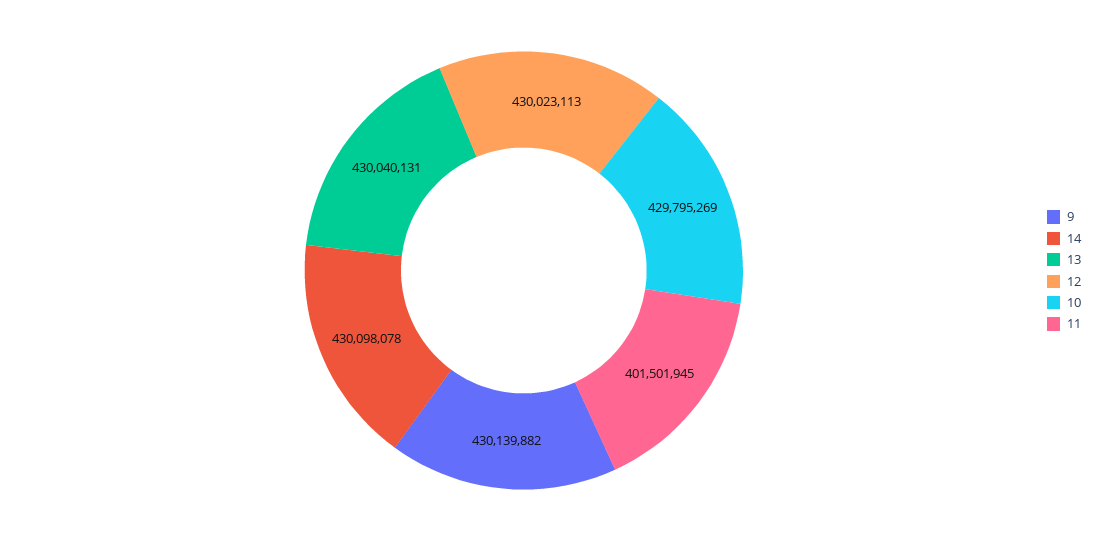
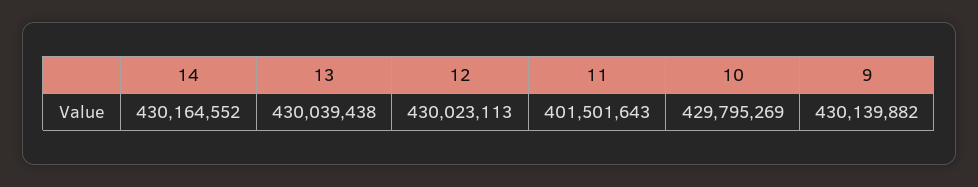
14: 430098078 -> 430164552
13: 430040131 -> 430039438
11: 401501945 -> 401501643

